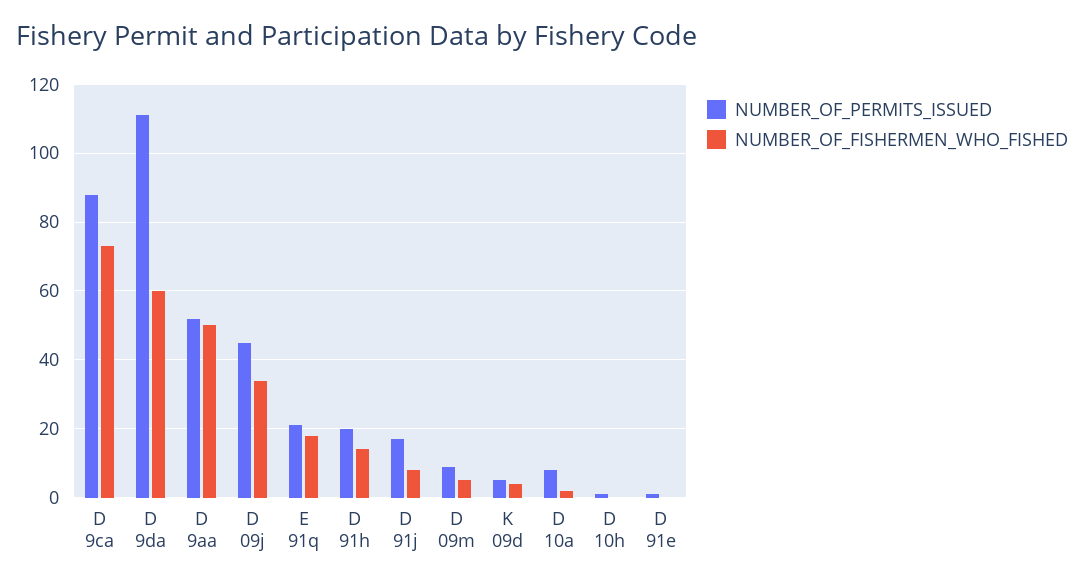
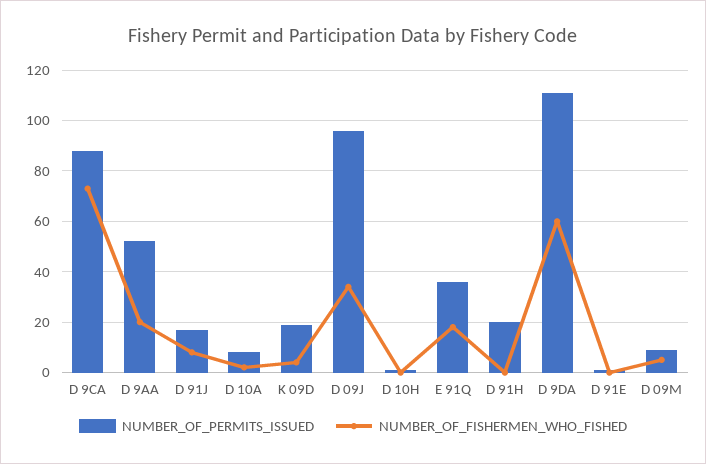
NUMBER_OF_FISHERMEN_WHO_FISHED, D 9aa: 50 -> 20
NUMBER_OF_PERMITS_ISSUED, D 09j: 45 -> 95
NUMBER_OF_PERMITS_ISSUED, E 91q: 20 -> 35
NUMBER_OF_FISHERMEN_WHO_FISHED, D 91h: 15 -> 0
NUMBER_OF_PERMITS_ISSUED, K 09d: 5 -> 20

